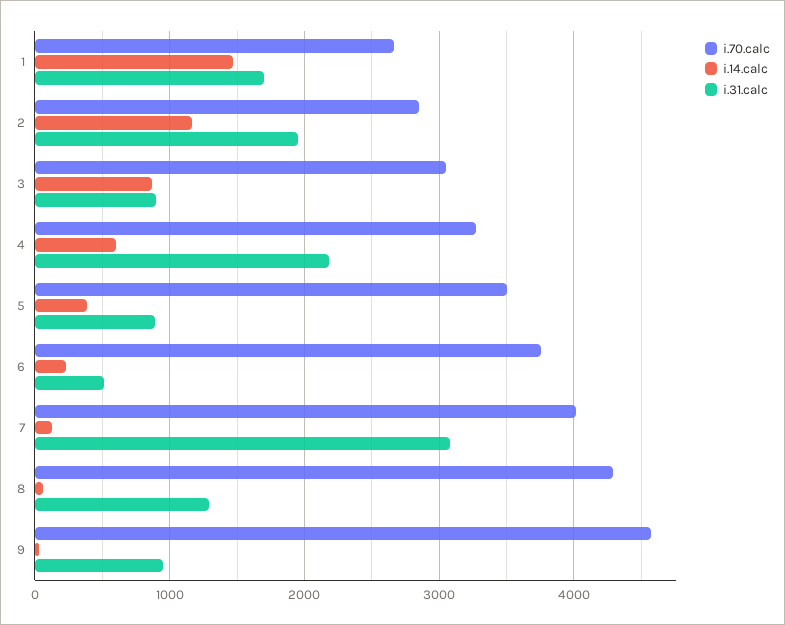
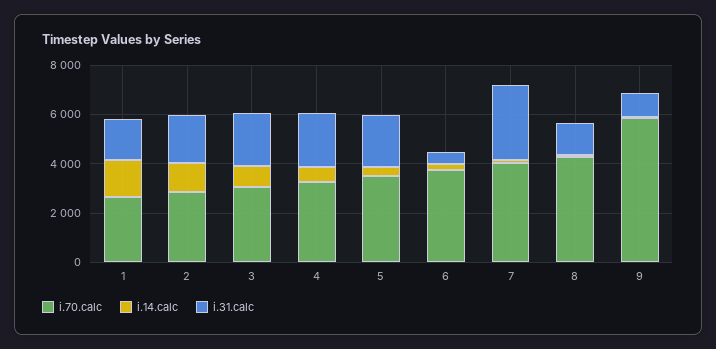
i.31.calc, 3: 900 -> 2000
i.31.calc, 5: 900 -> 2000
i.70.calc, 9: 4600 -> 6000

